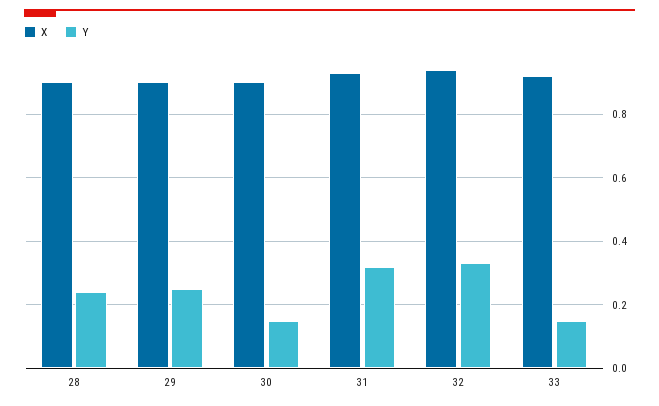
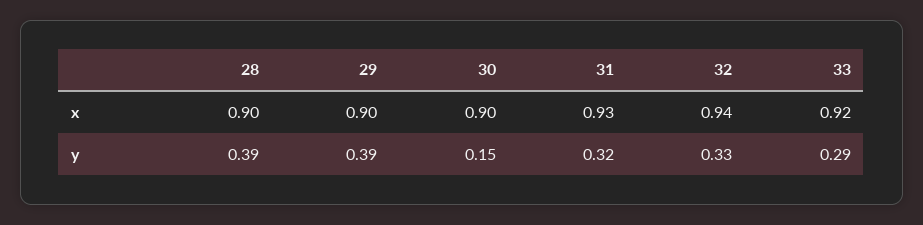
Y, 28: 0.25 -> 0.39
Y, 29: 0.25 -> 0.39
Y, 33: 0.15 -> 0.29

